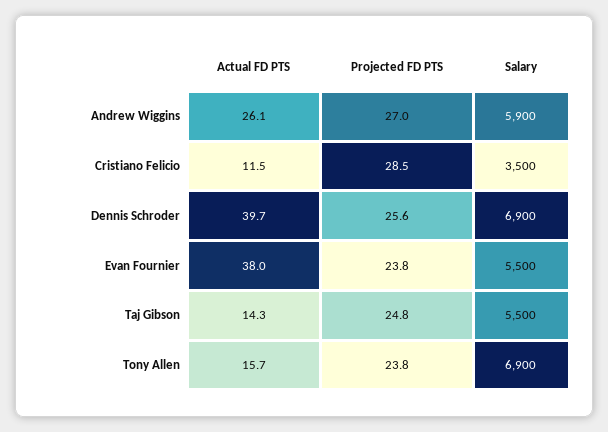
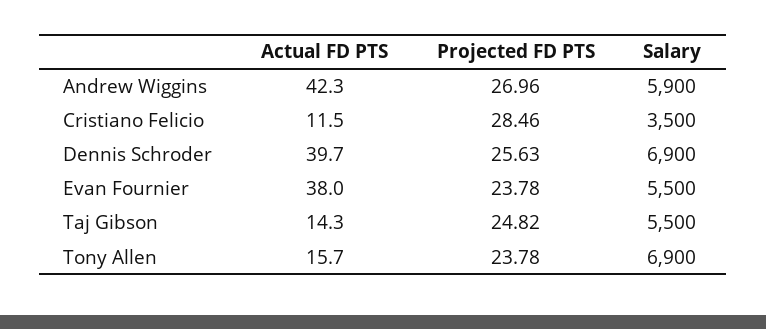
Actual FD PTS, Andrew Wiggins: 26.1 -> 42.3

